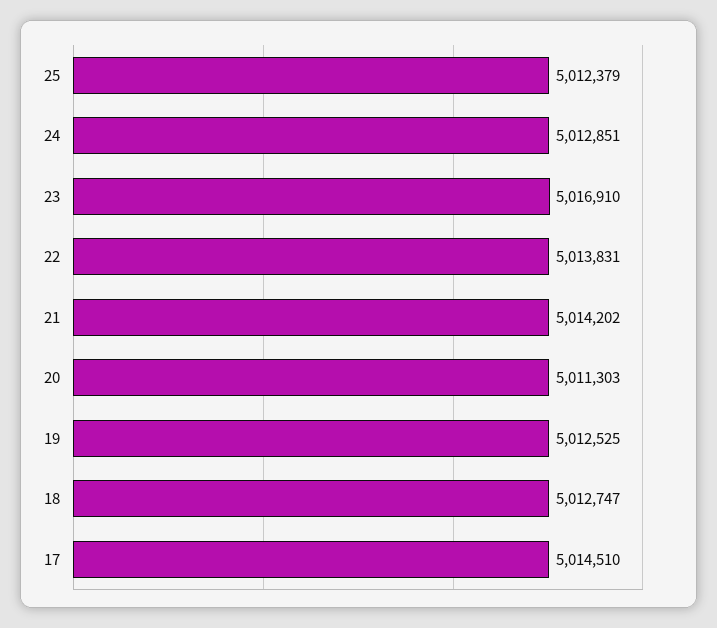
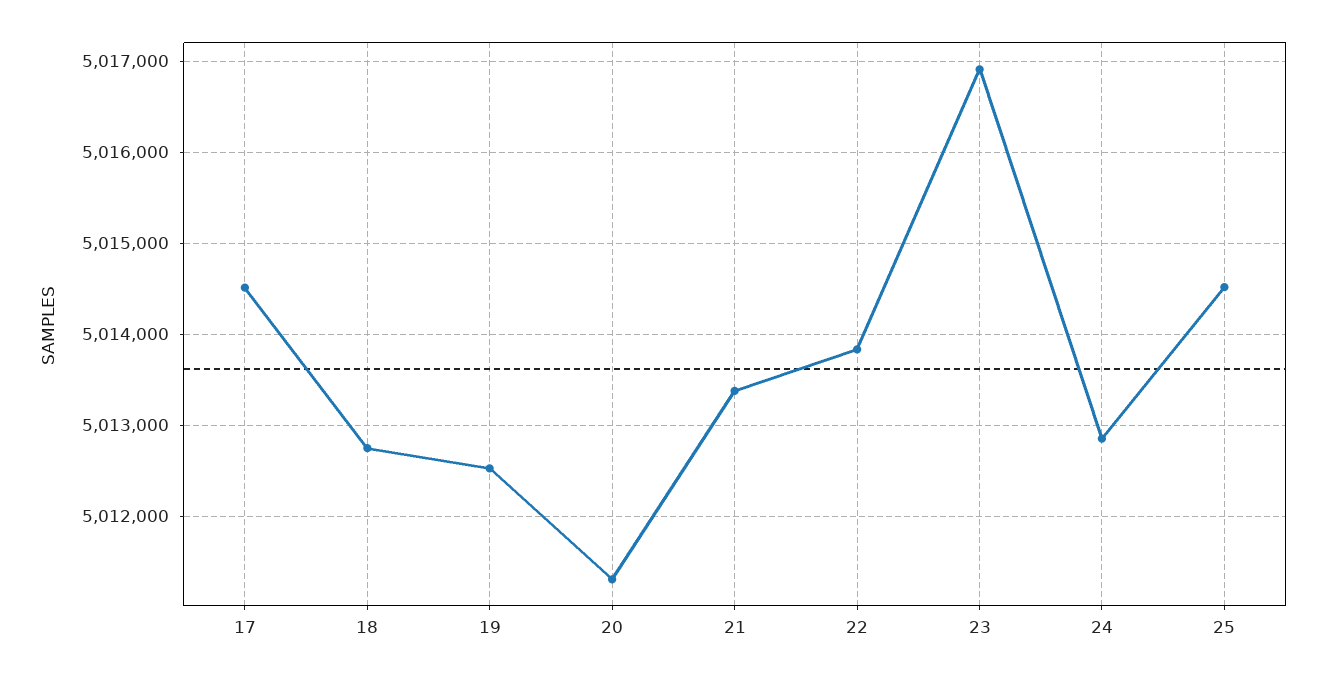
25: 5012379 -> 5014500
21: 5014202 -> 5013400

